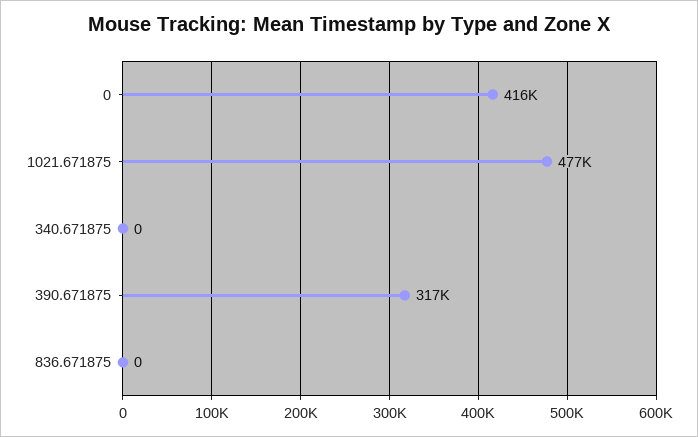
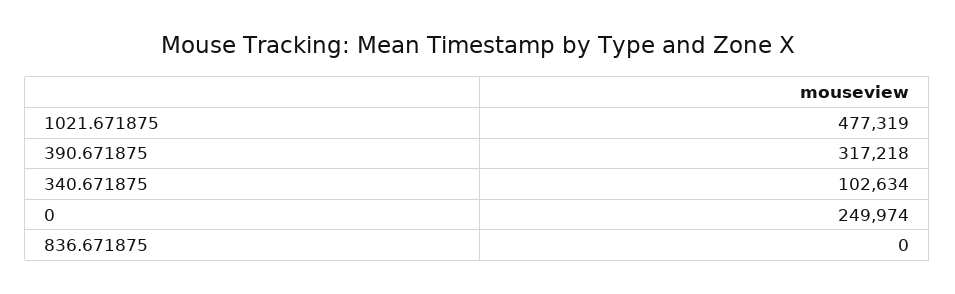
0: 416000 -> 249974
340.671875: 0 -> 102634

